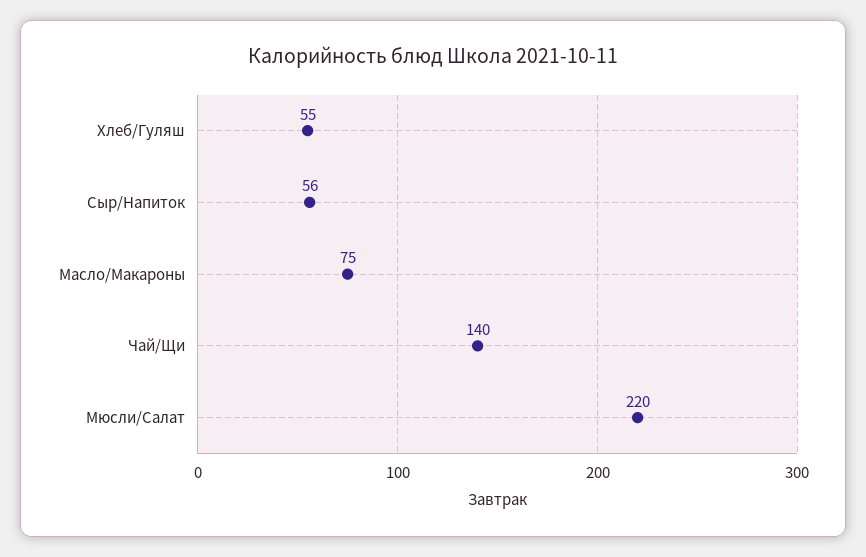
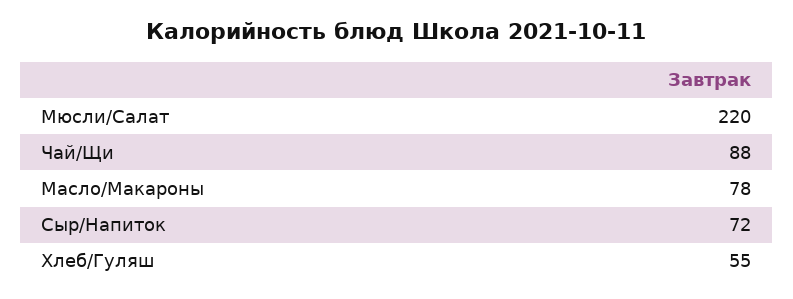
Сыр/Напиток: 56 -> 72
Масло/Макароны: 75 -> 78
Чай/Щи: 140 -> 88

